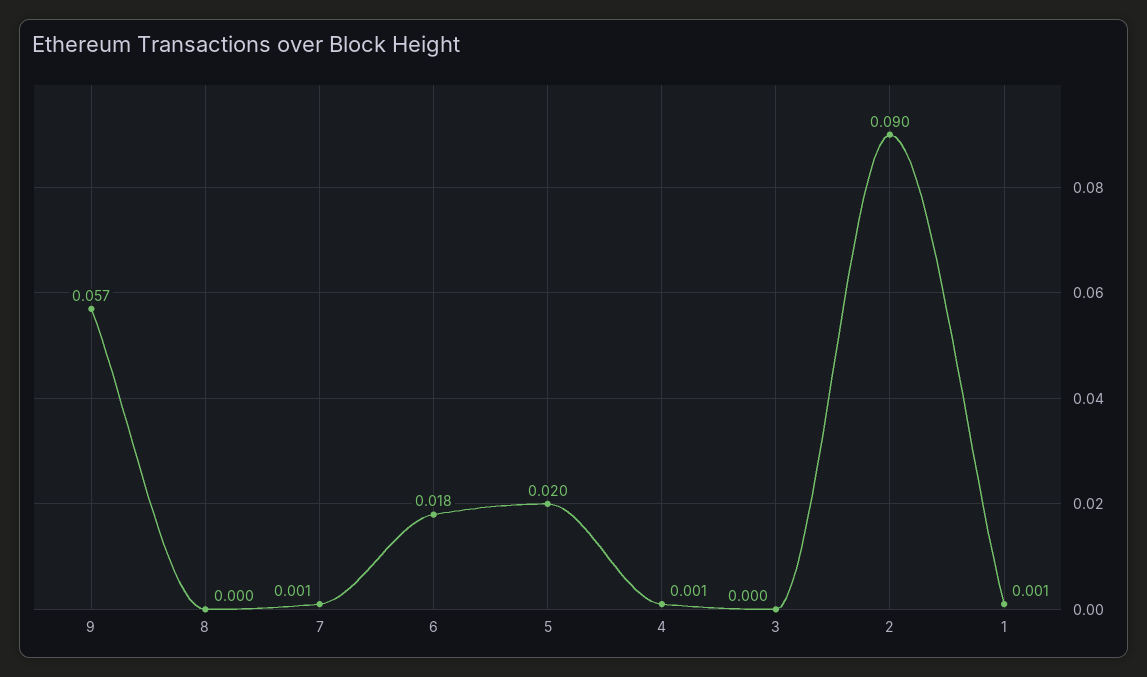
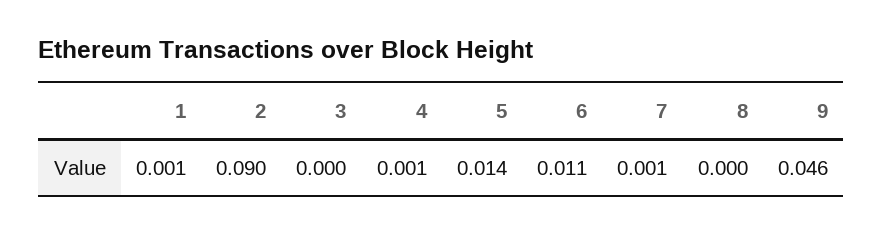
9: 0.057 -> 0.046
6: 0.018 -> 0.011
5: 0.02 -> 0.014

